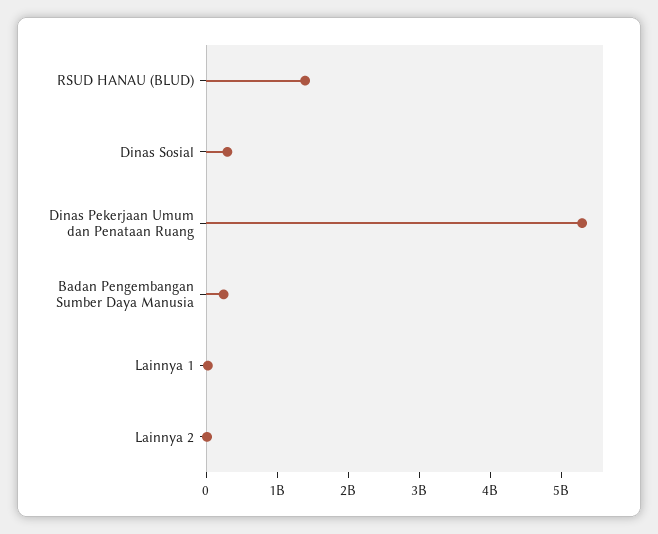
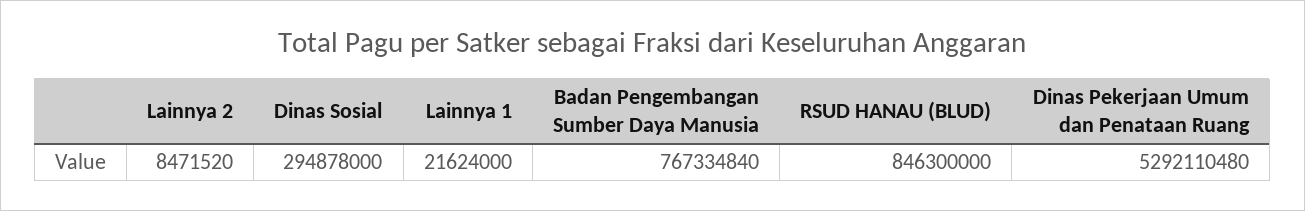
RSUD HANAU (BLUD): 1400000000 -> 846300000
Badan Pengembangan Sumber Daya Manusia: 200000000 -> 767334840

